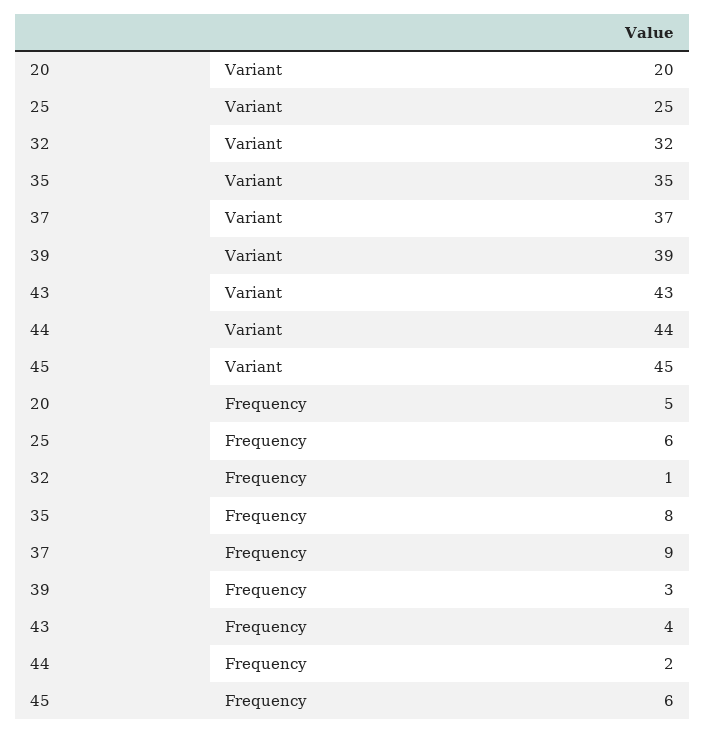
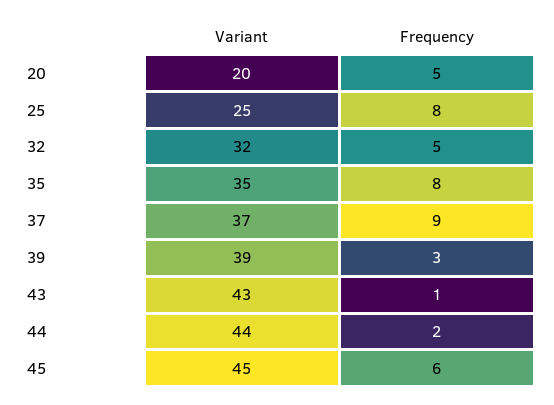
25, Frequency: 6 -> 8
32, Frequency: 1 -> 5
43, Frequency: 4 -> 1

